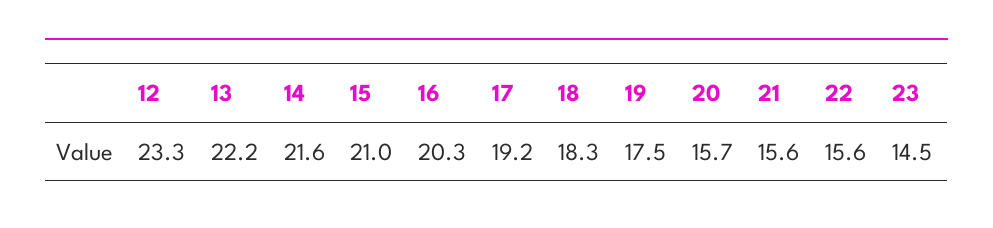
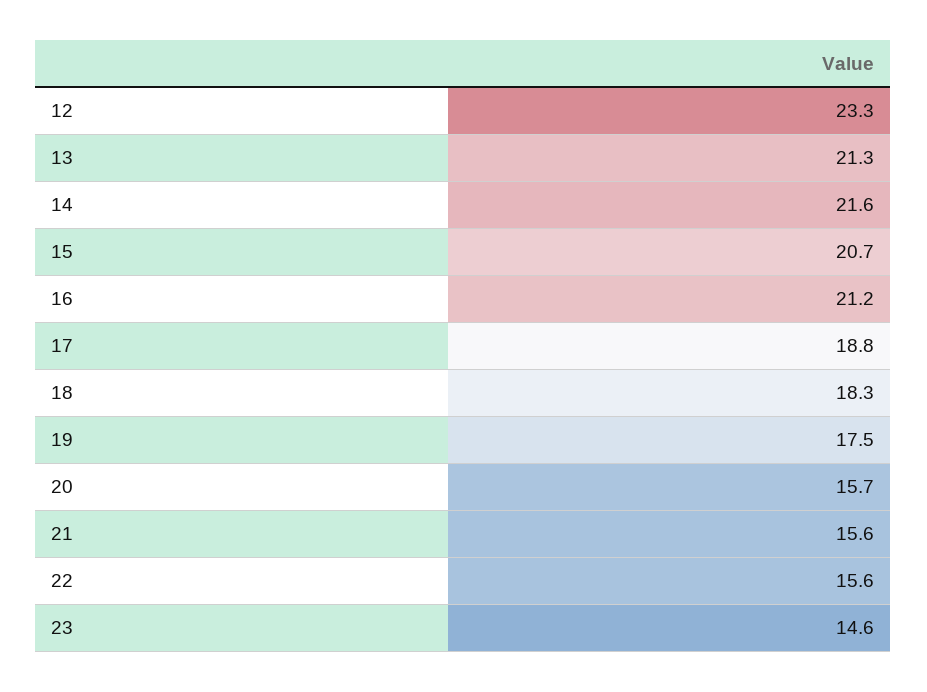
13: 22.2 -> 21.3
15: 21 -> 20.7
16: 20.3 -> 21.2
17: 19.2 -> 18.8
23: 14.5 -> 14.6

